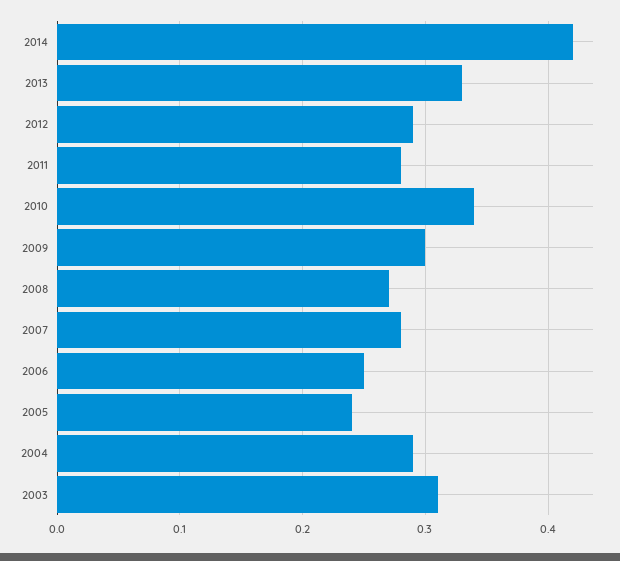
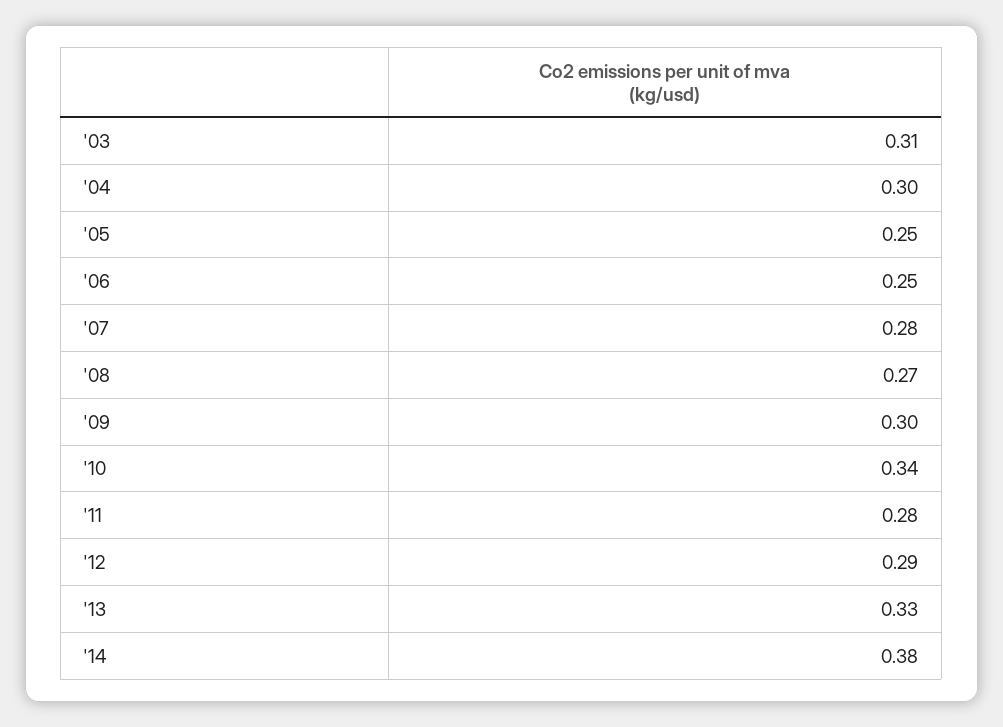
2014: 0.42 -> 0.38
2005: 0.24 -> 0.25
2004: 0.29 -> 0.3

